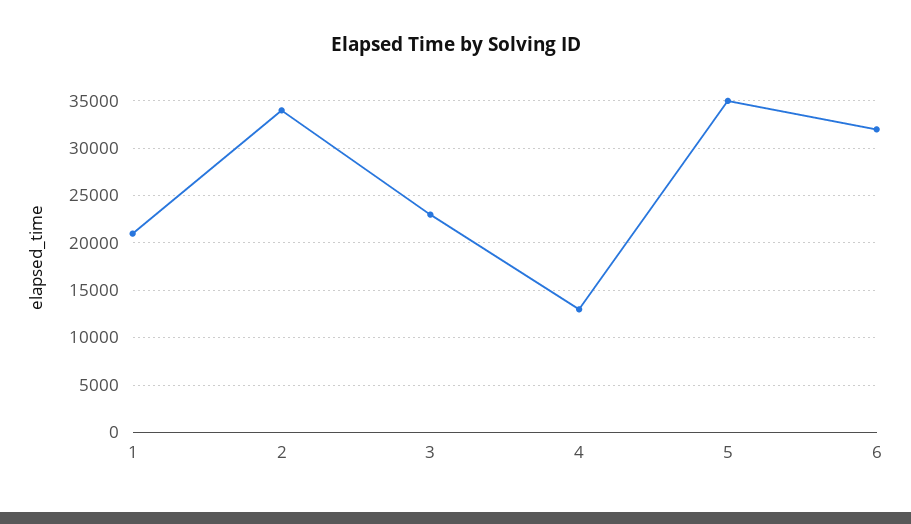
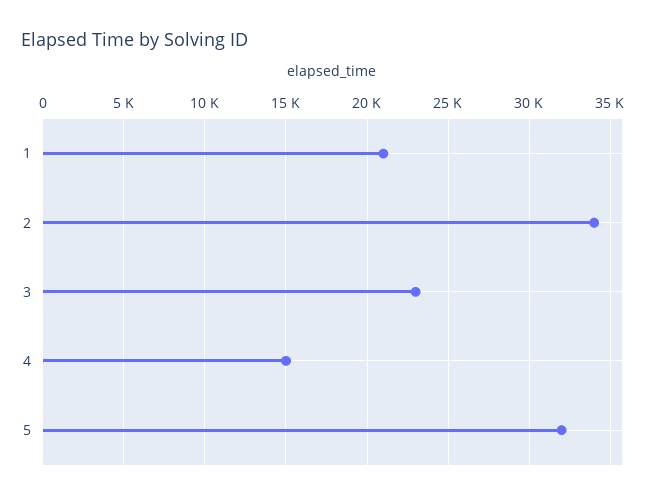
4: 13000 -> 15000
5: 35000 -> 32000
6: 32000 -> none

